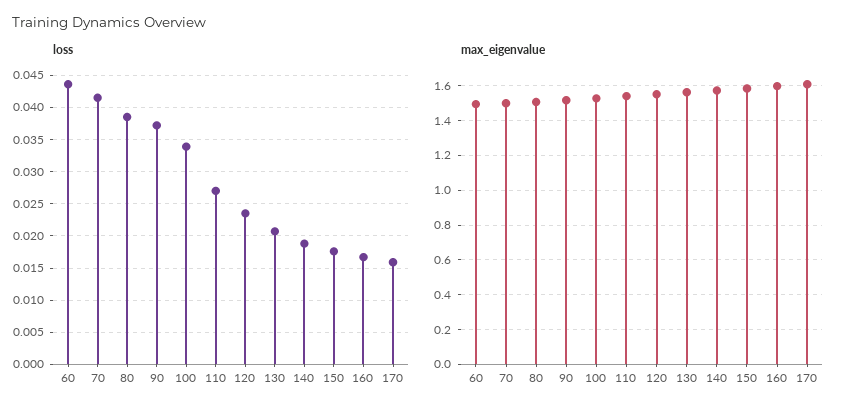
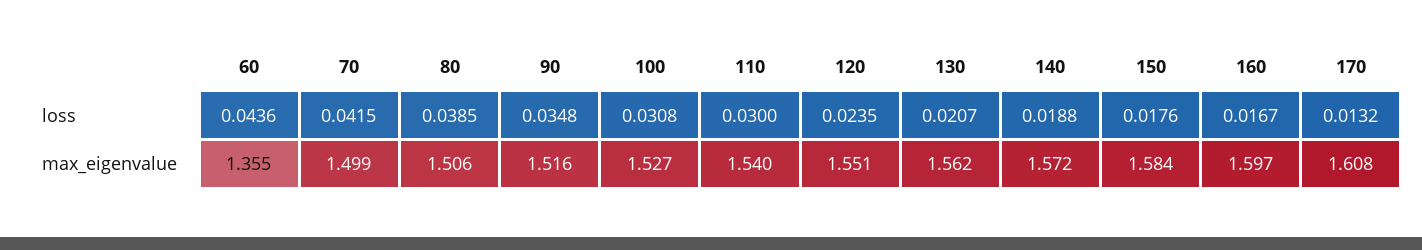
loss, 90: 0.037 -> 0.0348
loss, 100: 0.034 -> 0.0308
loss, 110: 0.027 -> 0.03
loss, 170: 0.016 -> 0.0132
max_eigenvalue, 60: 1.5 -> 1.355

